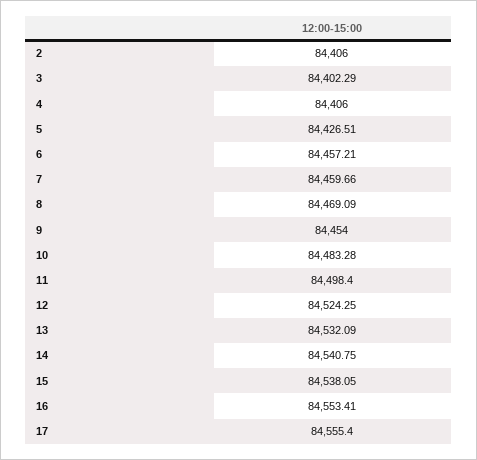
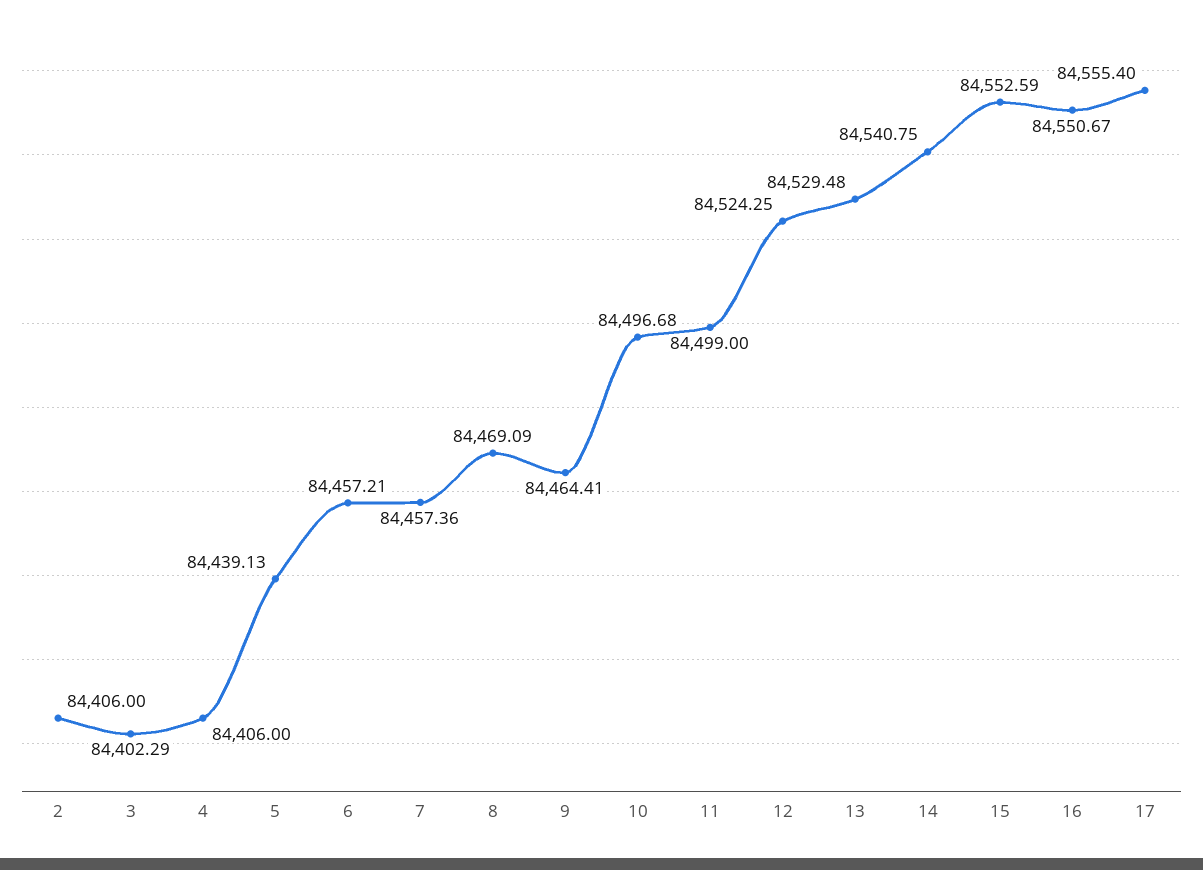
5: 84426.51 -> 84439.13
7: 84459.66 -> 84457.36
9: 84454 -> 84464.41
10: 84483.28 -> 84496.68
11: 84498.4 -> 84499
13: 84532.09 -> 84529.48
15: 84538.05 -> 84552.59
16: 84553.41 -> 84550.67

